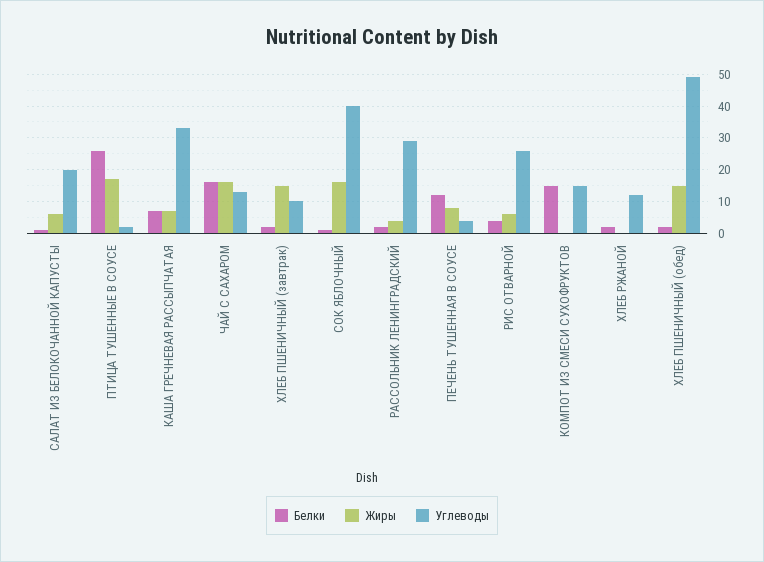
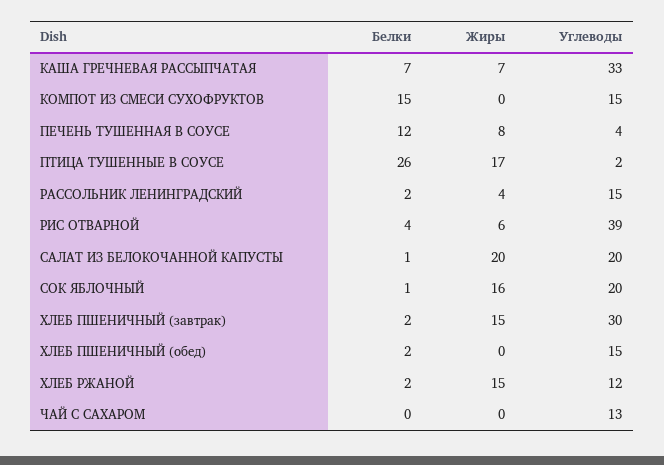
Жиры, САЛАТ ИЗ БЕЛОКОЧАННОЙ КАПУСТЫ: 5 -> 20
Белки, ЧАЙ С САХАРОМ: 15 -> 0
Жиры, ЧАЙ С САХАРОМ: 15 -> 0
Углеводы, ХЛЕБ ПШЕНИЧНЫЙ (завтрак): 10 -> 30
Углеводы, СОК ЯБЛОЧНЫЙ: 40 -> 20
Углеводы, РАССОЛЬНИК ЛЕНИНГРАДСКИЙ: 30 -> 15
Углеводы, РИС ОТВАРНОЙ: 25 -> 39
Жиры, ХЛЕБ РЖАНОЙ: 0 -> 15
Жиры, ХЛЕБ ПШЕНИЧНЫЙ (обед): 15 -> 0
Углеводы, ХЛЕБ ПШЕНИЧНЫЙ (обед): 50 -> 15

